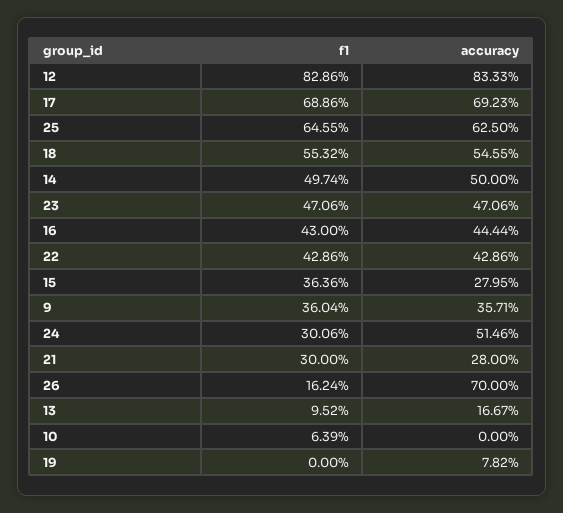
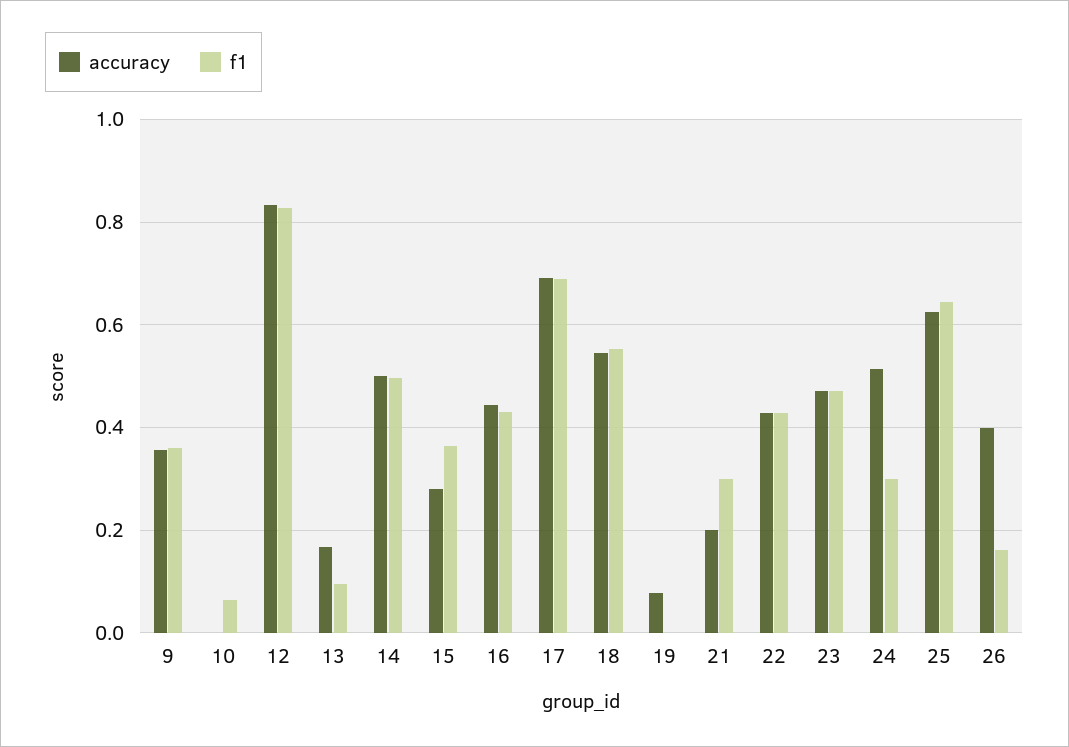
accuracy, 21: 0.28 -> 0.2
accuracy, 26: 0.7 -> 0.4

